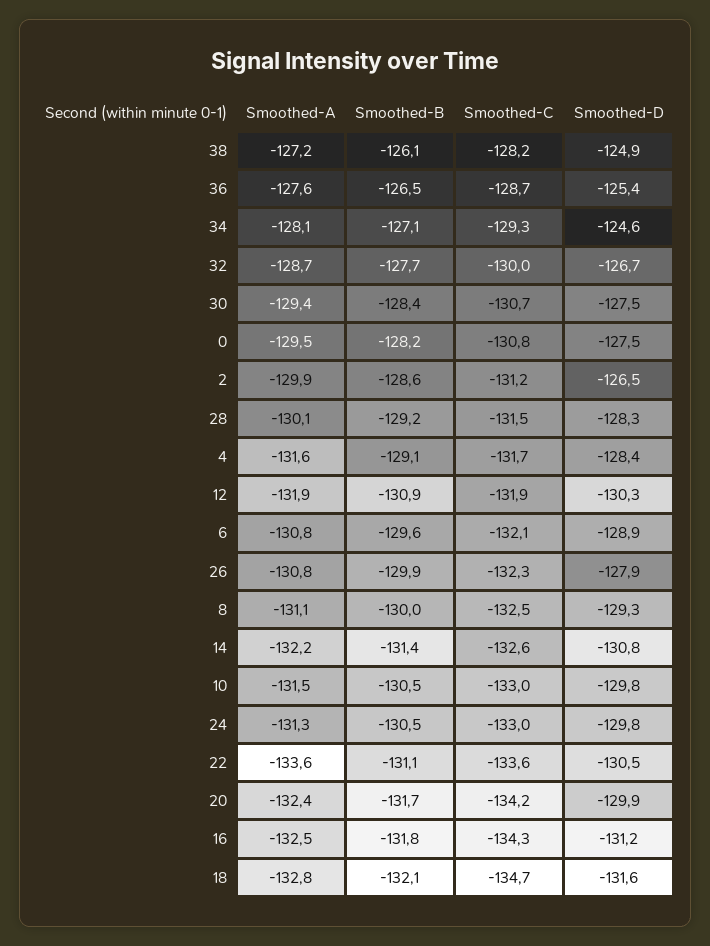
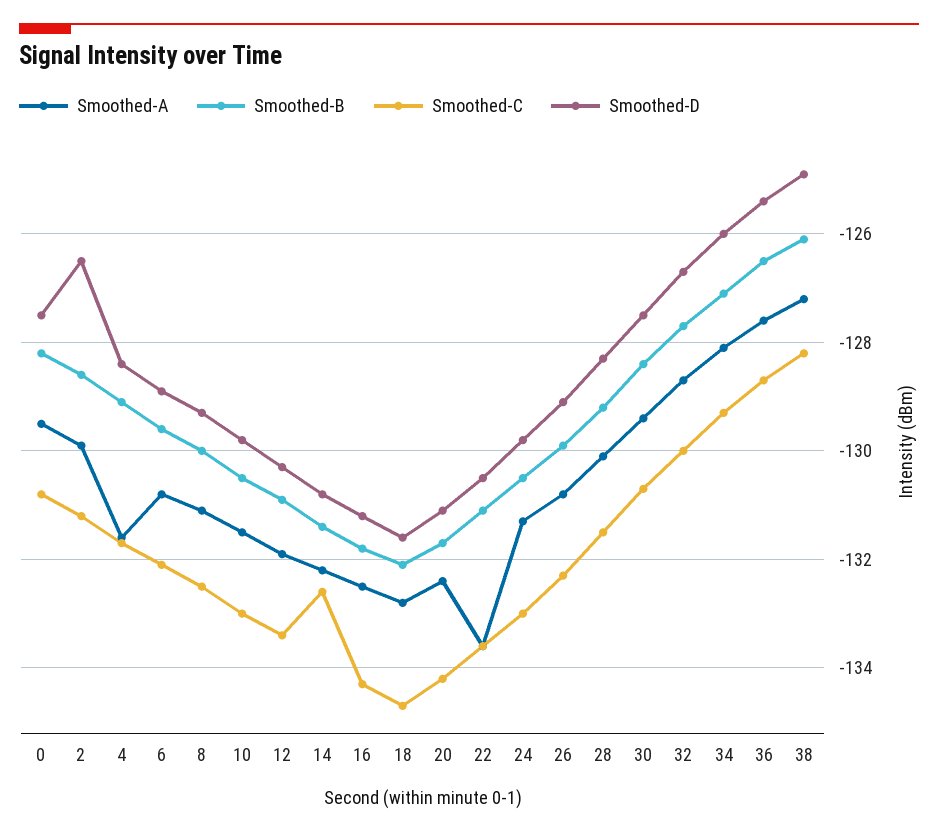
Smoothed-D, 34: -124.6 -> -126
Smoothed-C, 12: -131.9 -> -133.5
Smoothed-D, 26: -127.9 -> -129
Smoothed-D, 20: -129.9 -> -131

